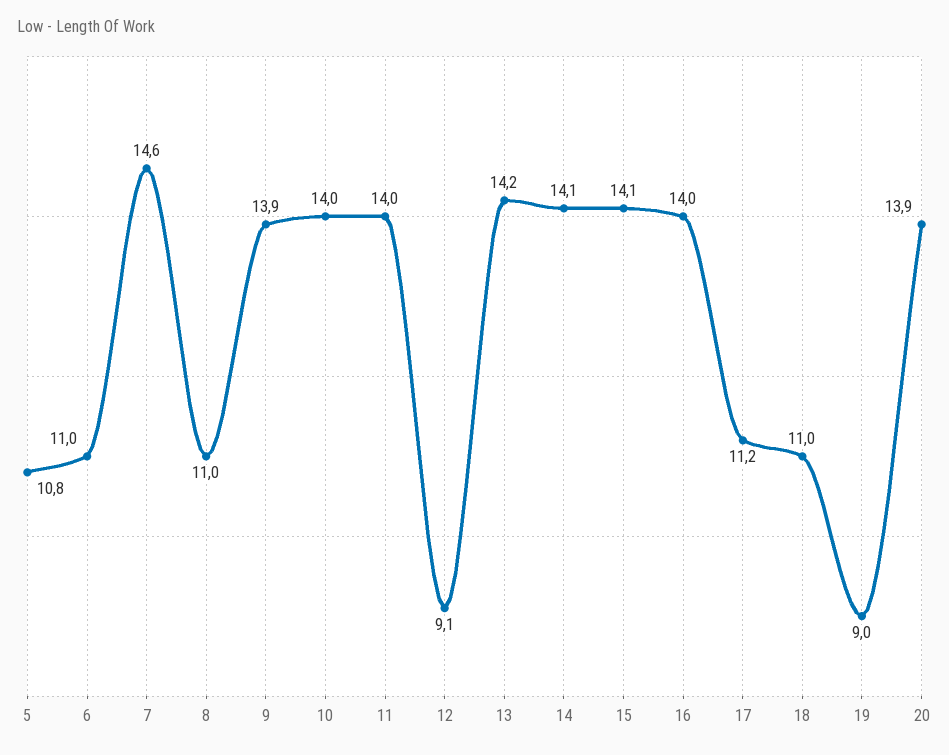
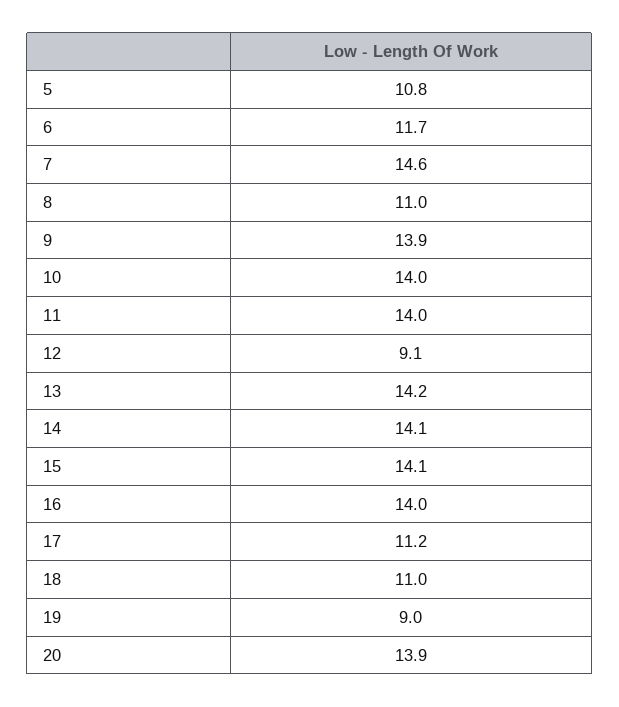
6: 11 -> 11.7

